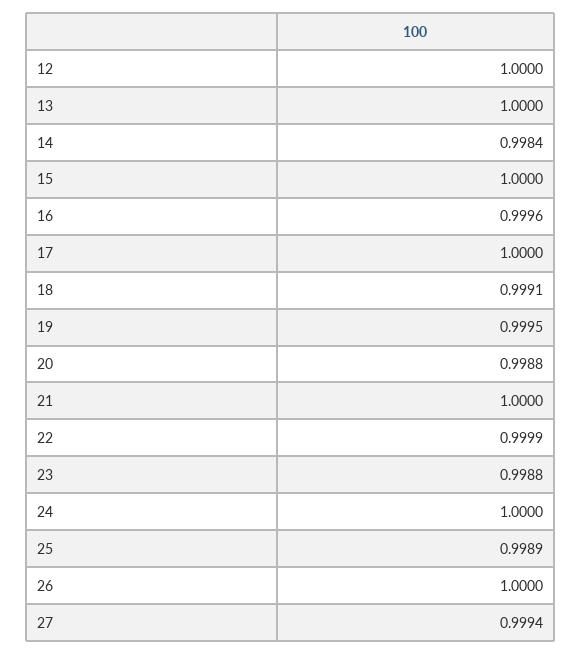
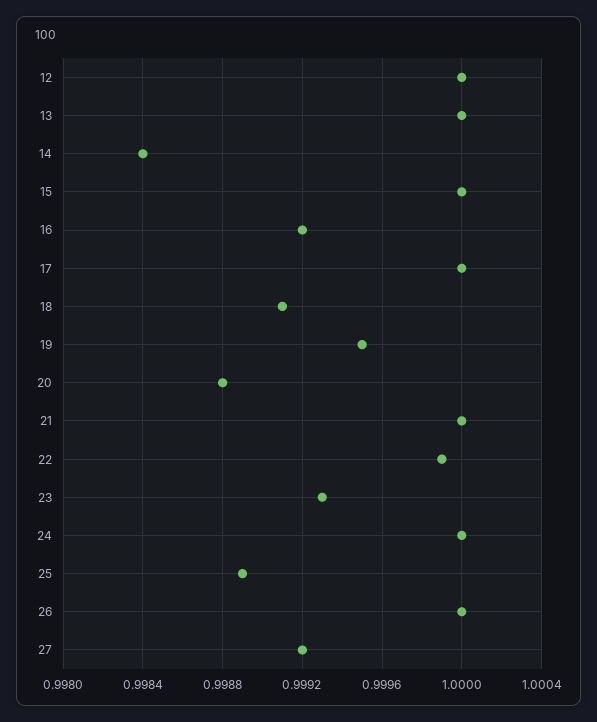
16: 0.9996 -> 0.9992
23: 0.9988 -> 0.9993
27: 0.9994 -> 0.9992

